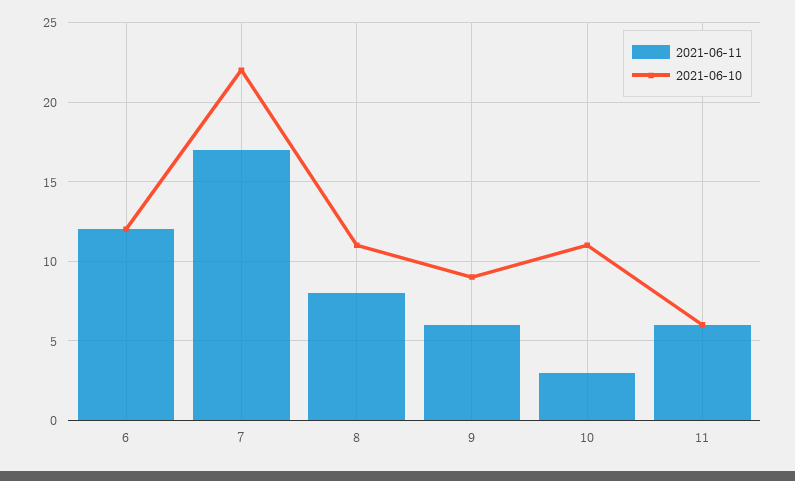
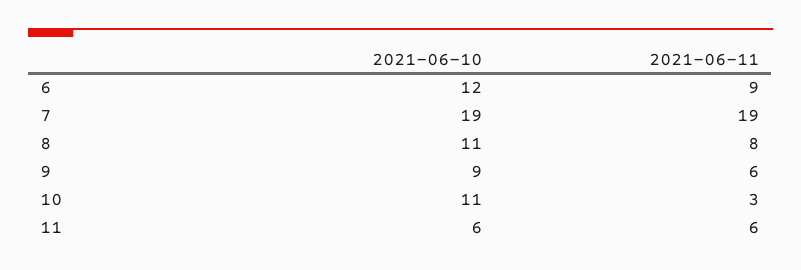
2021-06-11, 6: 12 -> 9
2021-06-11, 7: 17 -> 19
2021-06-10, 7: 22 -> 19

